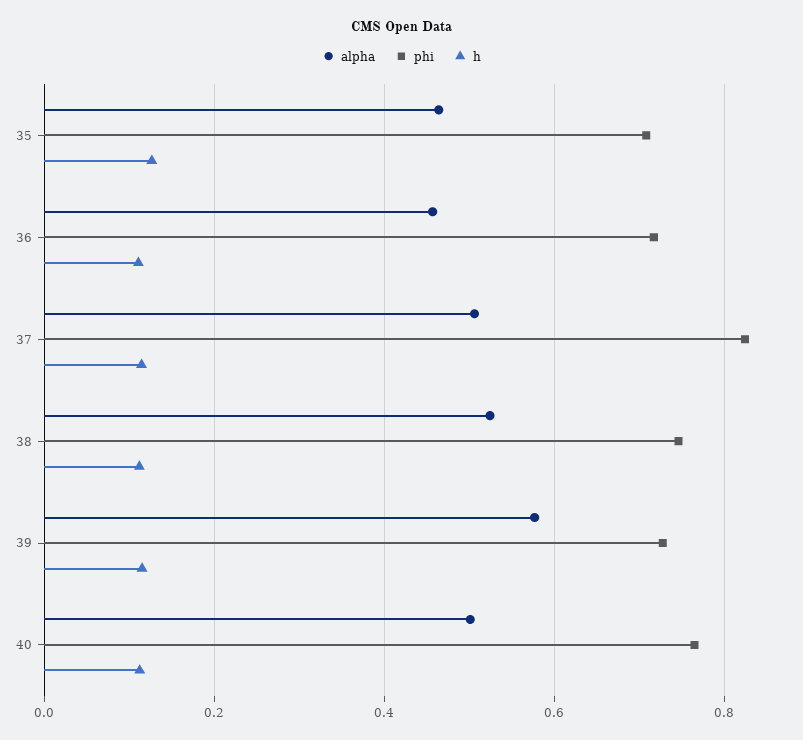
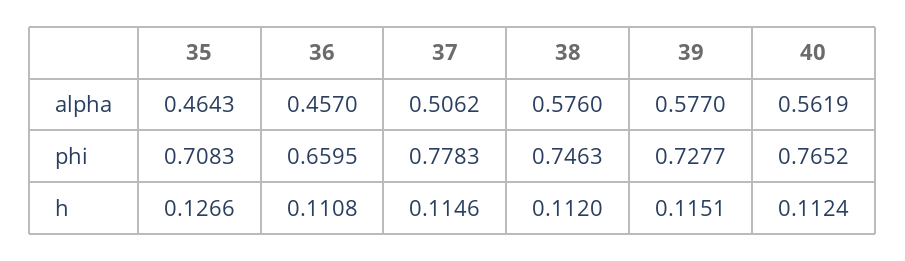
phi, 36: 0.72 -> 0.6595
phi, 37: 0.82 -> 0.7783
alpha, 38: 0.52 -> 0.576
alpha, 40: 0.5 -> 0.5619

